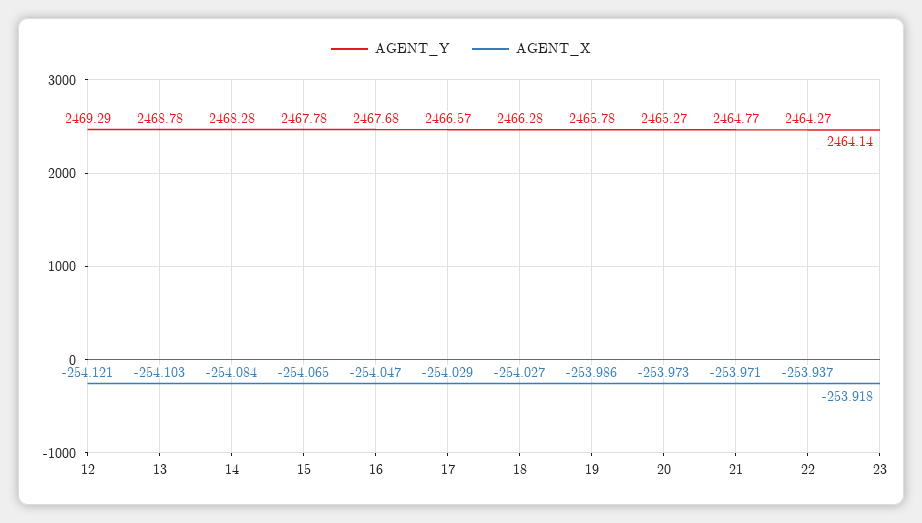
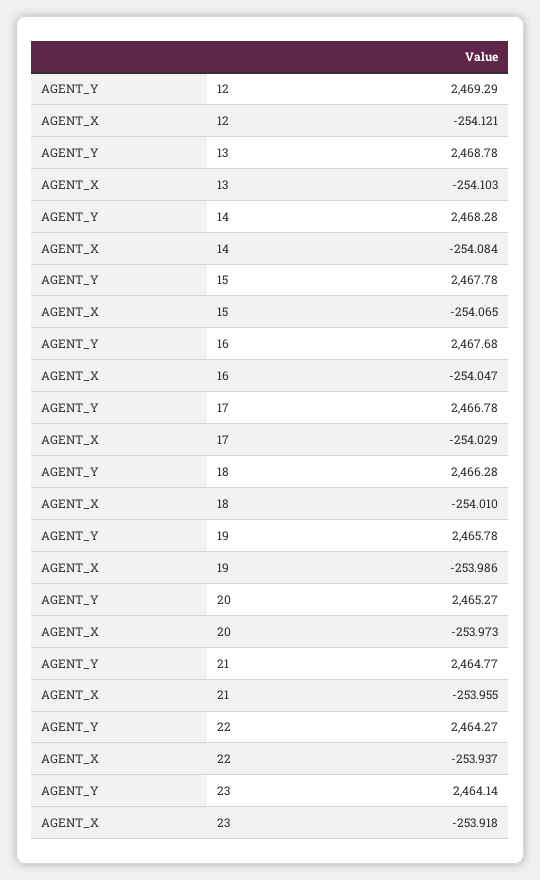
AGENT_Y, 17: 2466.57 -> 2466.78
AGENT_X, 18: -254.027 -> -254.01
AGENT_X, 21: -253.971 -> -253.955

